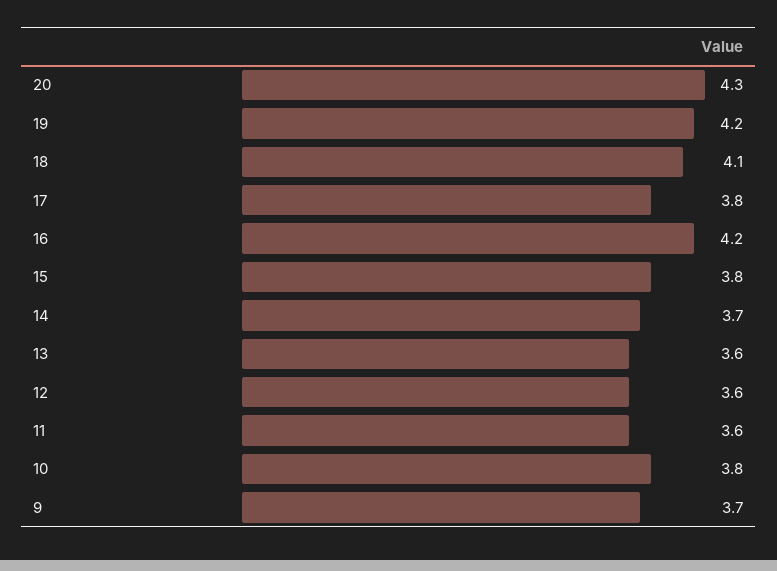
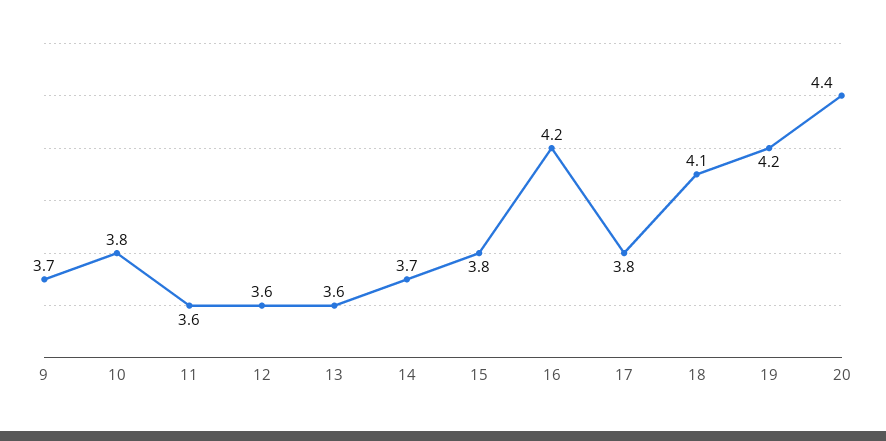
20: 4.3 -> 4.4

